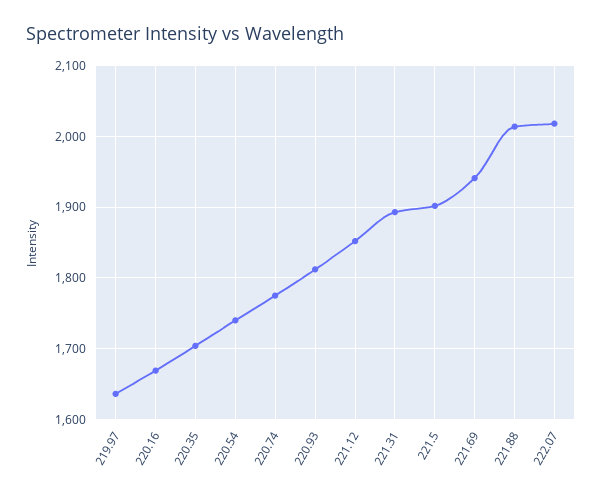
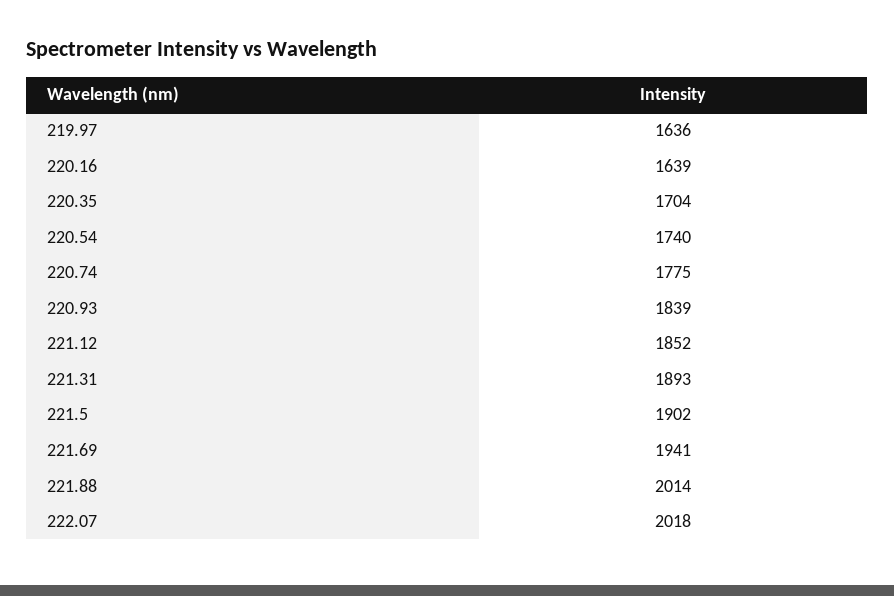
220.16: 1670 -> 1639
220.93: 1810 -> 1839

